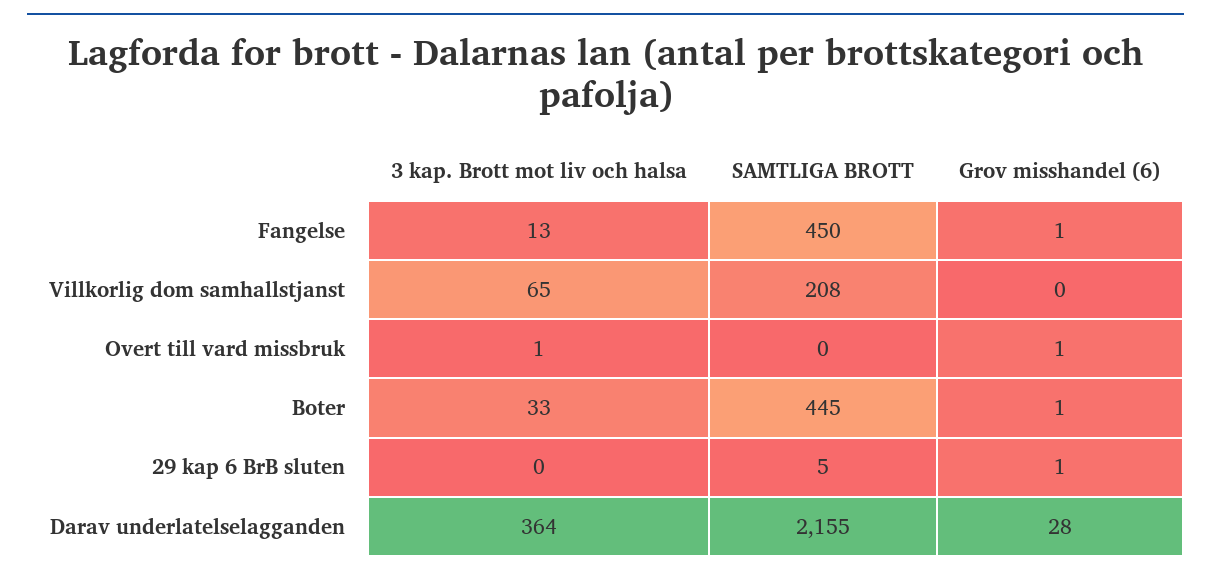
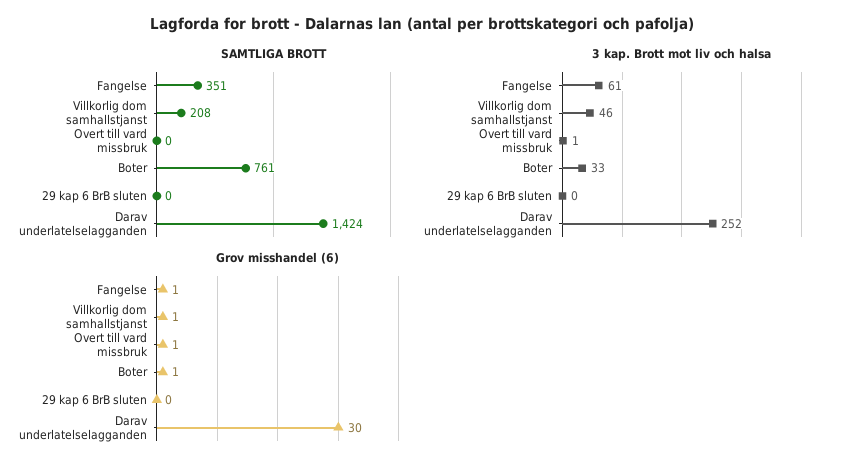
3 kap. Brott mot liv och halsa, Fangelse: 13 -> 61
SAMTLIGA BROTT, Fangelse: 450 -> 351
3 kap. Brott mot liv och halsa, Villkorlig dom samhallstjanst: 65 -> 46
Grov misshandel (6), Villkorlig dom samhallstjanst: 0 -> 1
SAMTLIGA BROTT, Boter: 445 -> 761
SAMTLIGA BROTT, 29 kap 6 BrB sluten: 5 -> 0
Grov misshandel (6), 29 kap 6 BrB sluten: 1 -> 0
3 kap. Brott mot liv och halsa, Darav underlatelselagganden: 364 -> 252
SAMTLIGA BROTT, Darav underlatelselagganden: 2155 -> 1424
Grov misshandel (6), Darav underlatelselagganden: 28 -> 30

